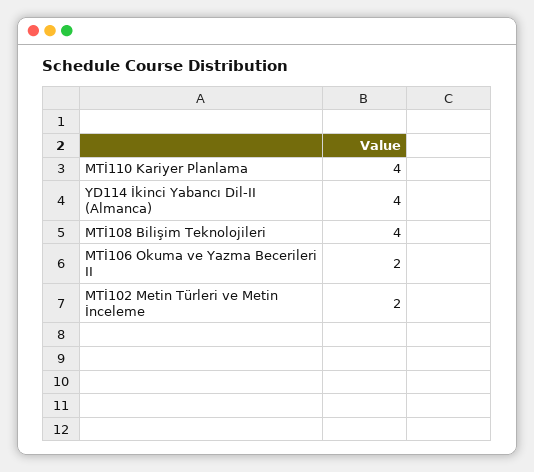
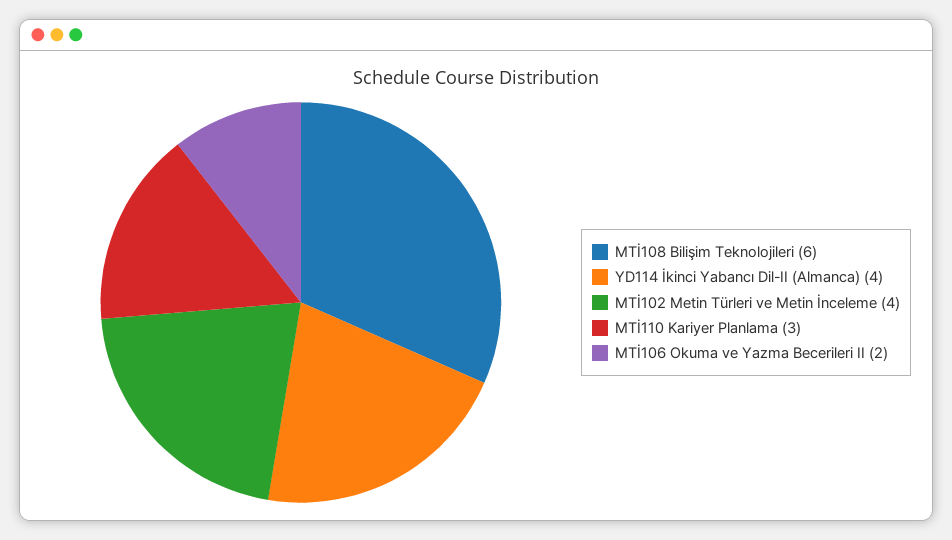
MTİ110 Kariyer Planlama: 4 -> 3
MTİ108 Bilişim Teknolojileri: 4 -> 6
MTİ102 Metin Türleri ve Metin İnceleme: 2 -> 4

